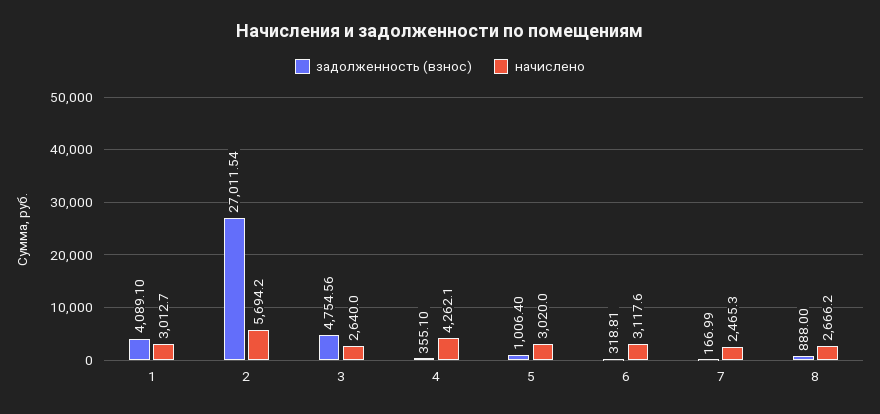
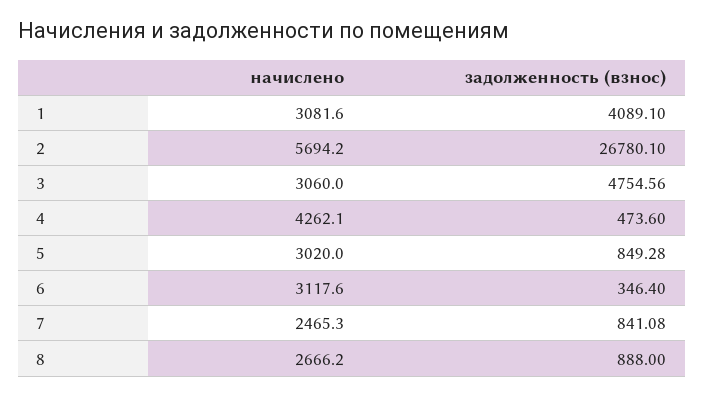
начислено, 1: 3012.7 -> 3081.6
задолженность (взнос), 2: 27011.54 -> 26780.1
начислено, 3: 2640 -> 3060
задолженность (взнос), 4: 355.1 -> 473.6
задолженность (взнос), 5: 1006.4 -> 849.28
задолженность (взнос), 6: 318.81 -> 346.4
задолженность (взнос), 7: 166.99 -> 841.08

